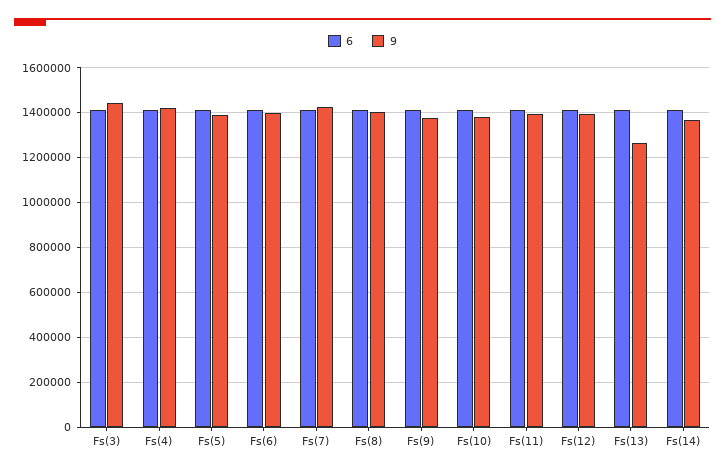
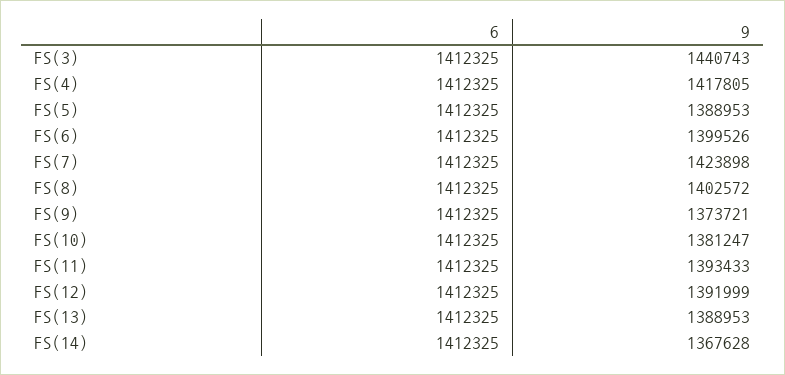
9, Fs(13): 1250000 -> 1388953

